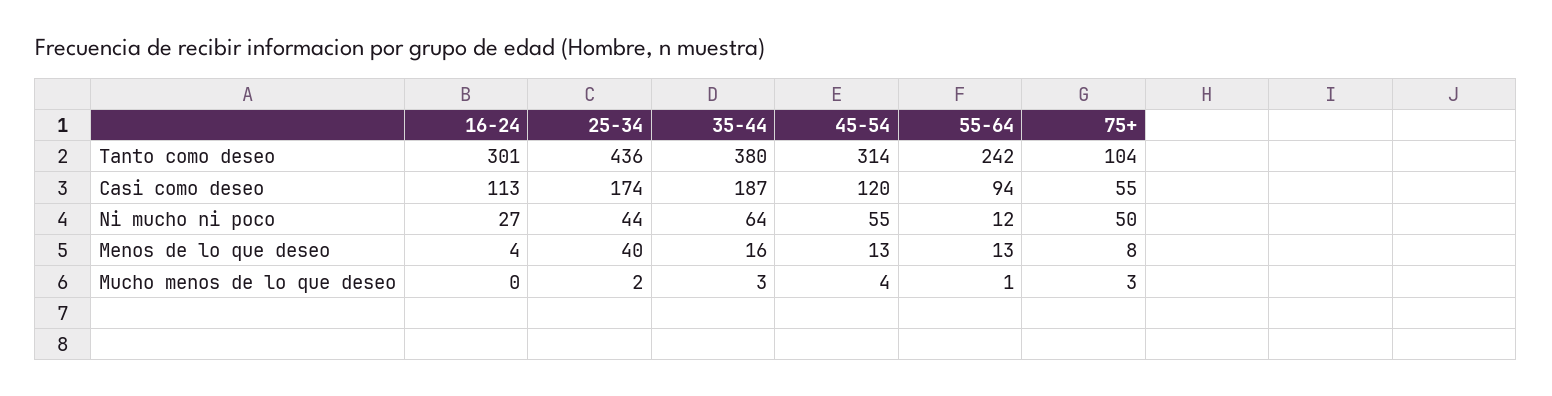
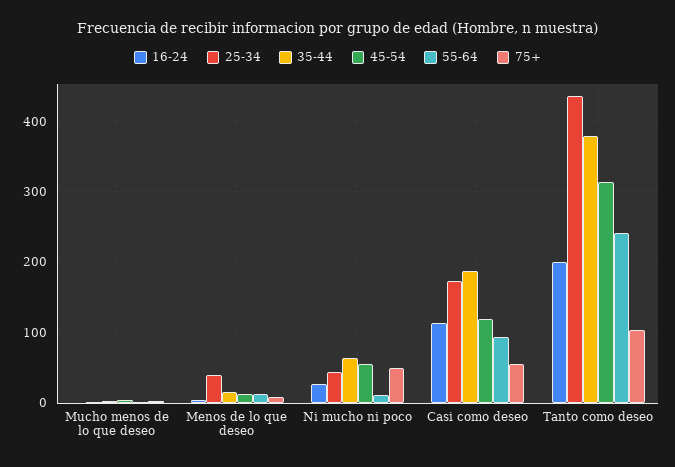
16-24, Tanto como deseo: 301 -> 200

